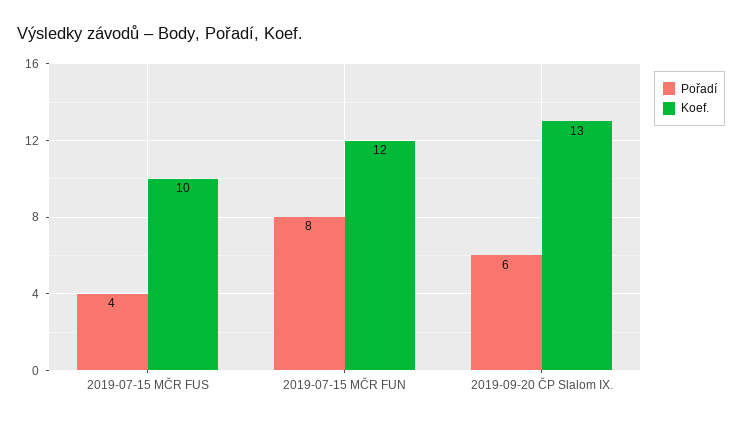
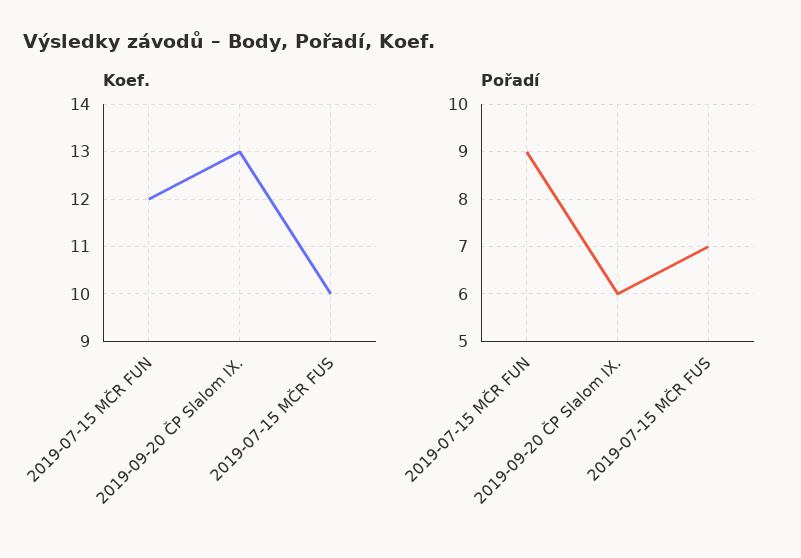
Pořadí, 2019-07-15 MČR FUS: 4 -> 7
Pořadí, 2019-07-15 MČR FUN: 8 -> 9

